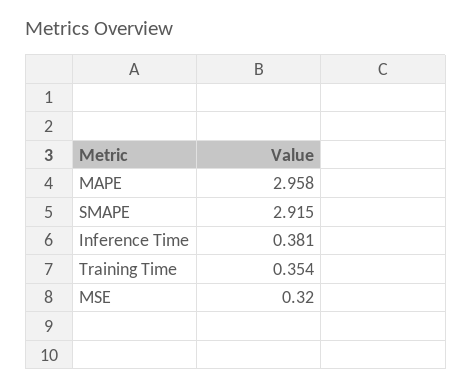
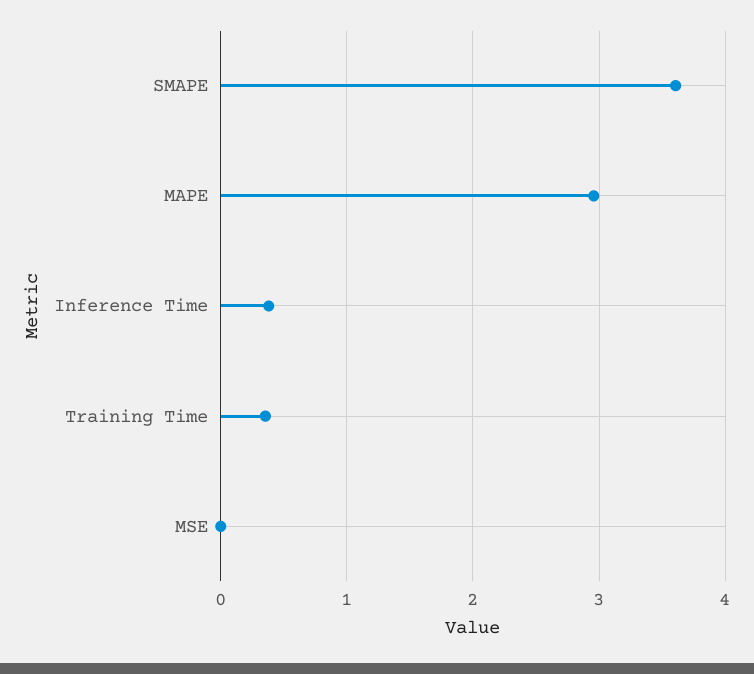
SMAPE: 2.915 -> 3.6
MSE: 0.32 -> 0

